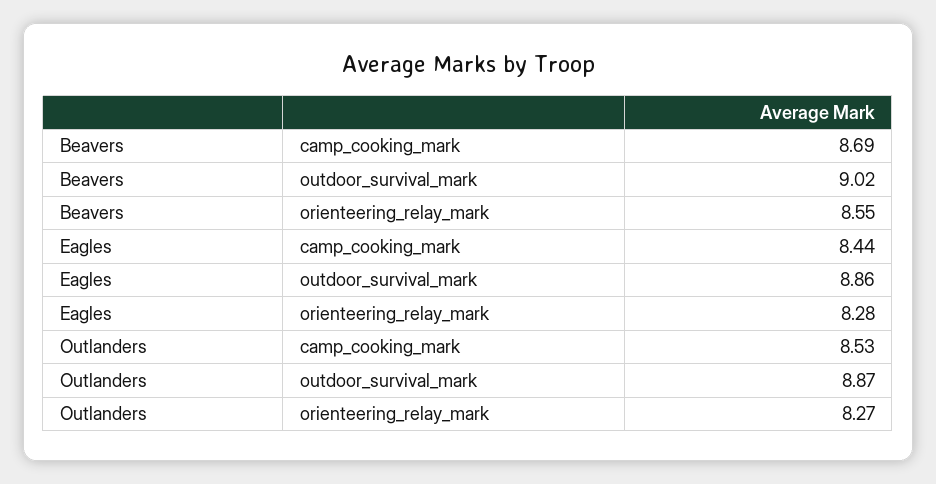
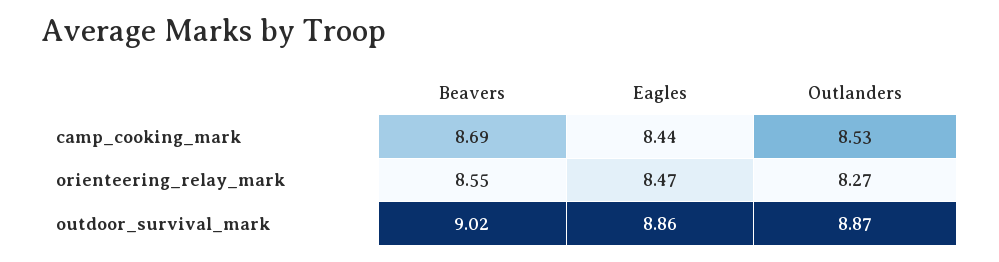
Eagles, orienteering_relay_mark: 8.28 -> 8.47

